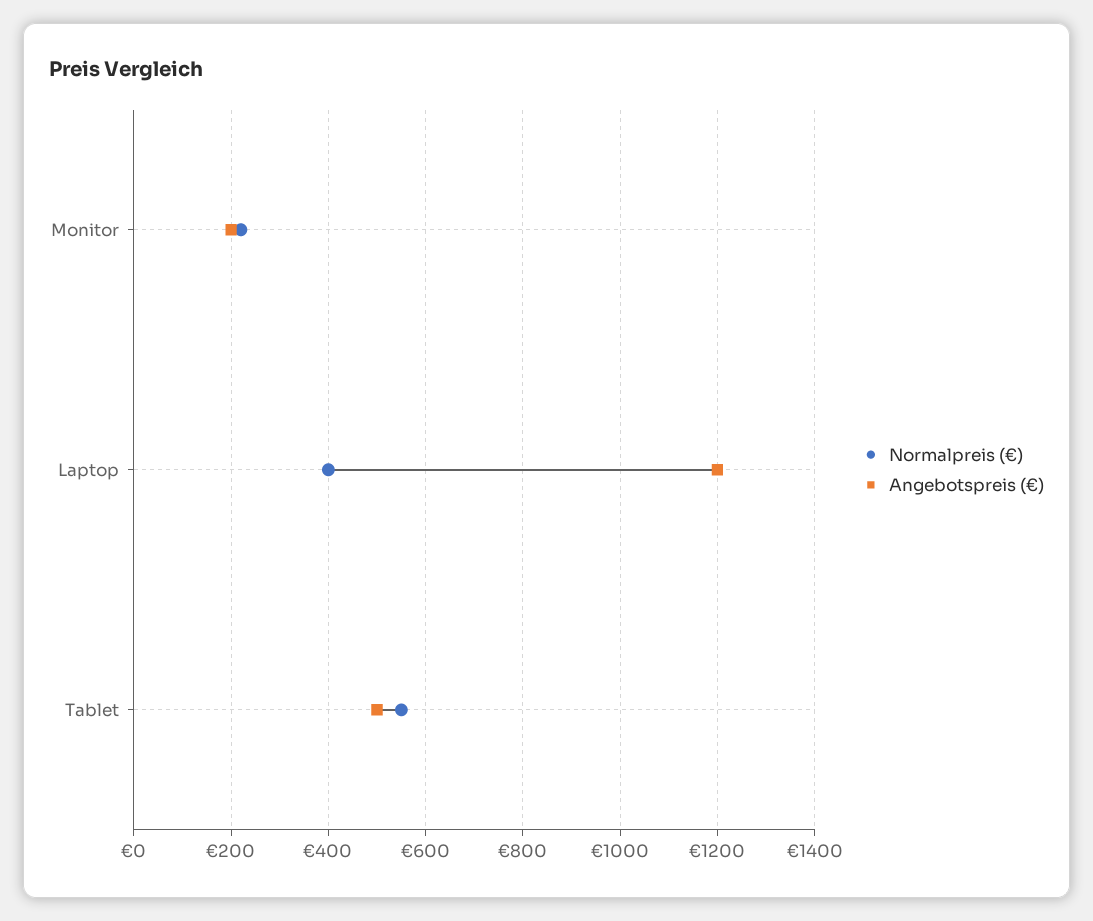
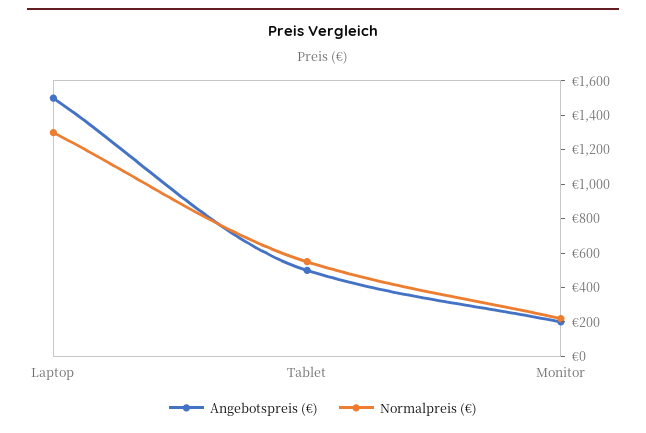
Normalpreis (€), Laptop: 400 -> 1300
Angebotspreis (€), Laptop: 1200 -> 1500

